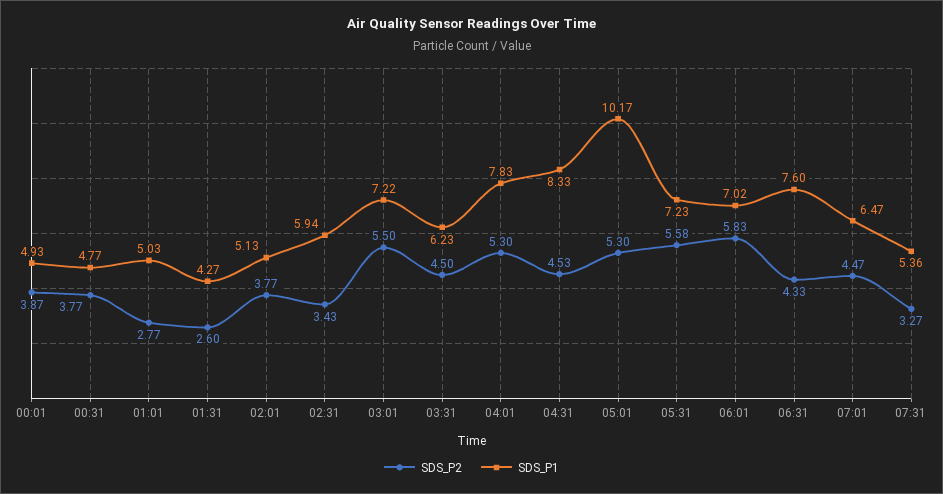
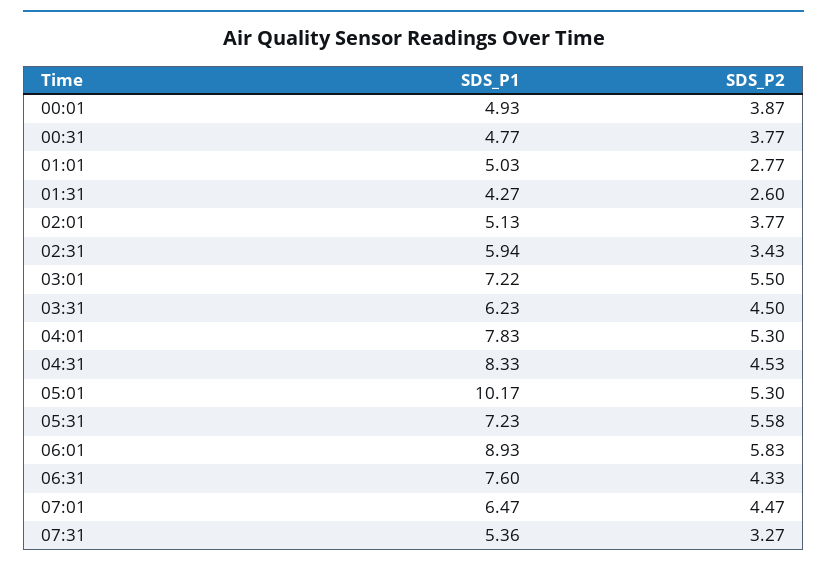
SDS_P1, 06:01: 7.02 -> 8.93

